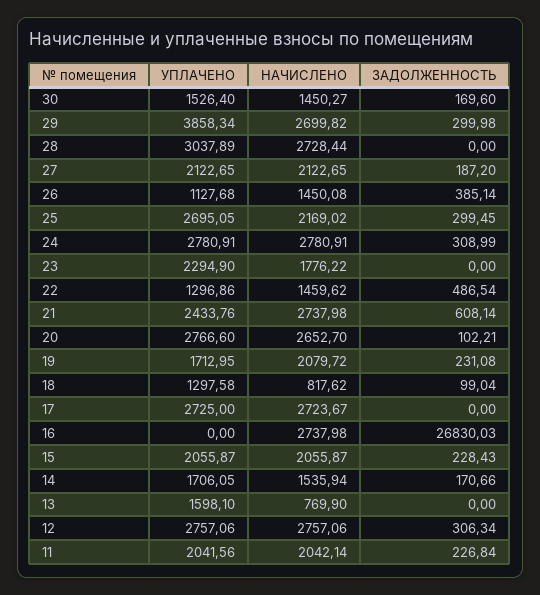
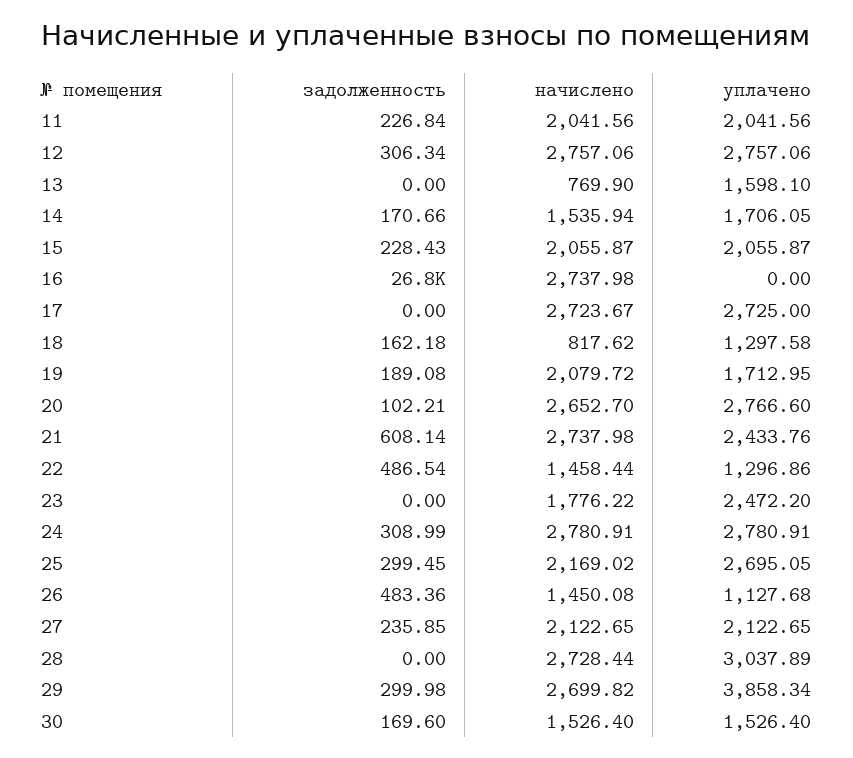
НАЧИСЛЕНО, 30: 1450.27 -> 1526.4
ЗАДОЛЖЕННОСТЬ, 27: 187.2 -> 235.85
ЗАДОЛЖЕННОСТЬ, 26: 385.14 -> 483.36
УПЛАЧЕНО, 23: 2294.9 -> 2472.2
НАЧИСЛЕНО, 22: 1459.62 -> 1458.44
ЗАДОЛЖЕННОСТЬ, 19: 231.08 -> 189.08
ЗАДОЛЖЕННОСТЬ, 18: 99.04 -> 162.18
НАЧИСЛЕНО, 11: 2042.14 -> 2041.56

